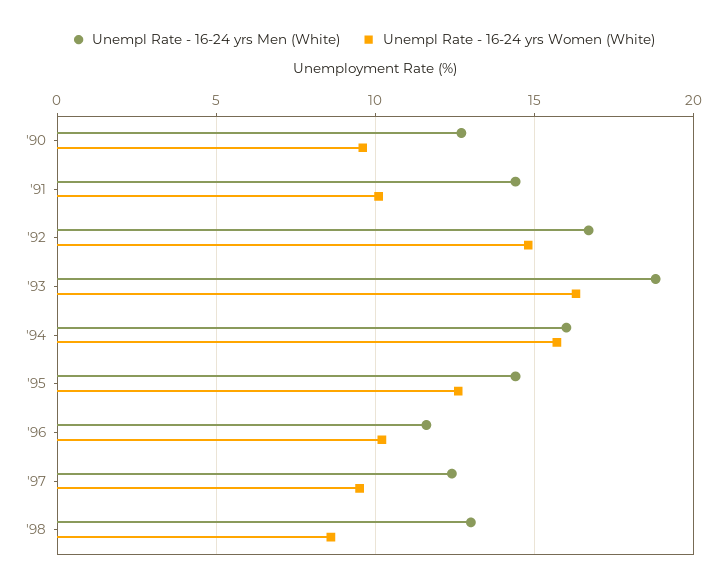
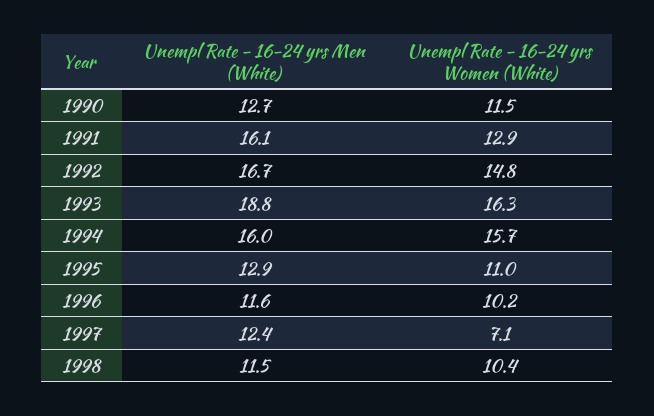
Unempl Rate - 16-24 yrs Women (White), '90: 9.5 -> 11.5
Unempl Rate - 16-24 yrs Men (White), '91: 14.5 -> 16.1
Unempl Rate - 16-24 yrs Women (White), '91: 10 -> 12.9
Unempl Rate - 16-24 yrs Men (White), '95: 14.5 -> 12.9
Unempl Rate - 16-24 yrs Women (White), '95: 12.5 -> 11
Unempl Rate - 16-24 yrs Women (White), '97: 9.5 -> 7.1
Unempl Rate - 16-24 yrs Men (White), '98: 13 -> 11.5
Unempl Rate - 16-24 yrs Women (White), '98: 8.5 -> 10.4

